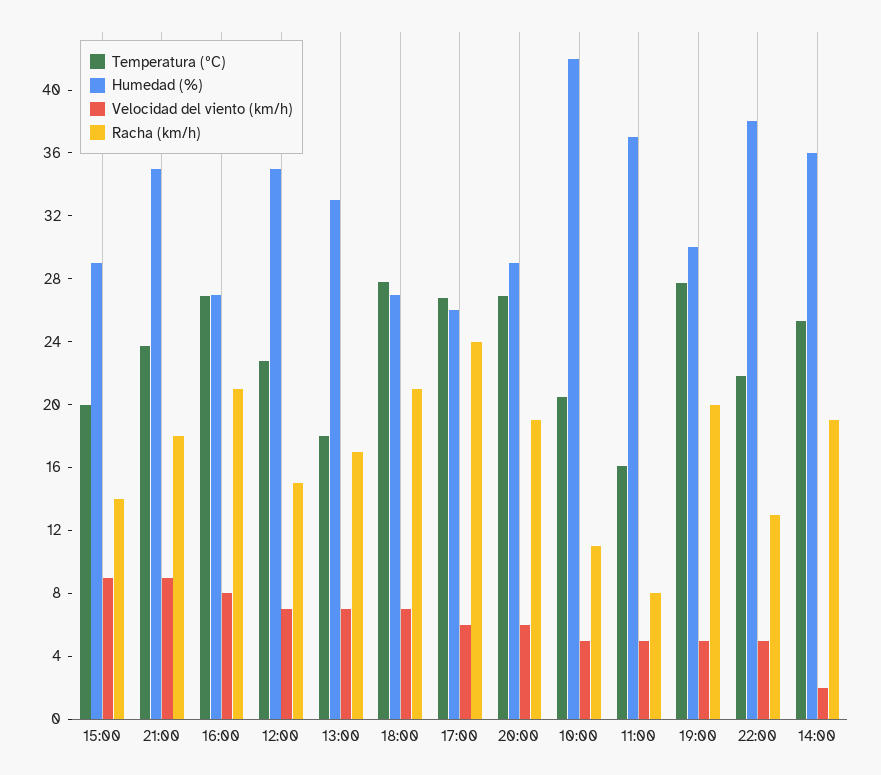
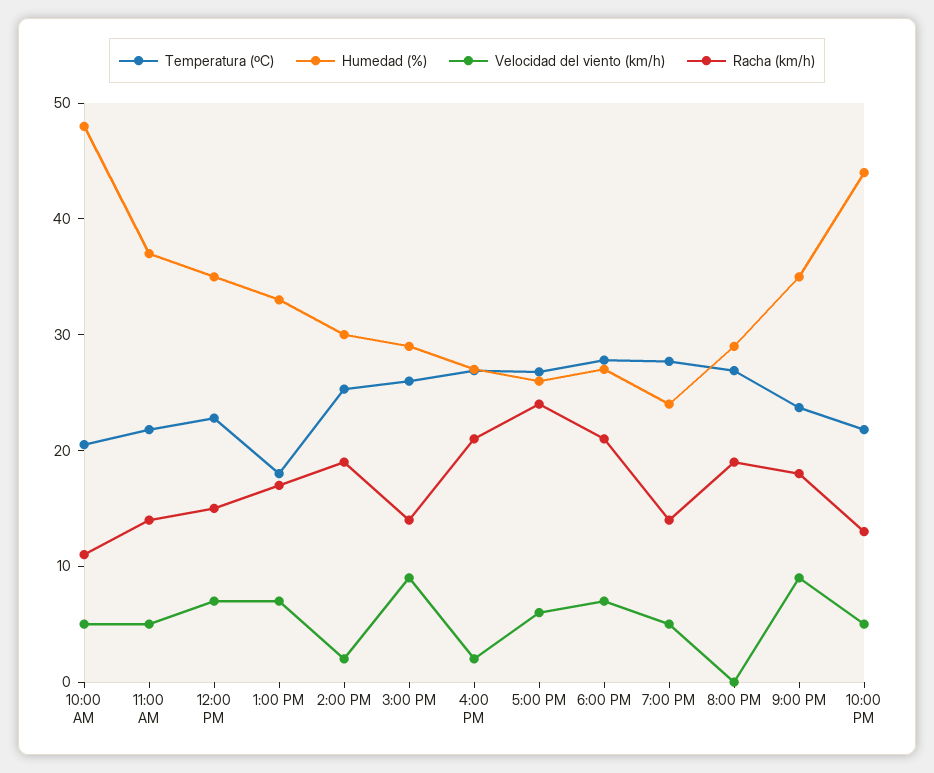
Temperatura (ºC), 15:00: 20 -> 26
Velocidad del viento (km/h), 16:00: 8 -> 2
Velocidad del viento (km/h), 20:00: 6 -> 0
Humedad (%), 10:00: 42 -> 48
Temperatura (ºC), 11:00: 16 -> 22
Racha (km/h), 11:00: 8 -> 14
Humedad (%), 19:00: 30 -> 24
Racha (km/h), 19:00: 20 -> 14
Humedad (%), 22:00: 38 -> 44
Humedad (%), 14:00: 36 -> 30

